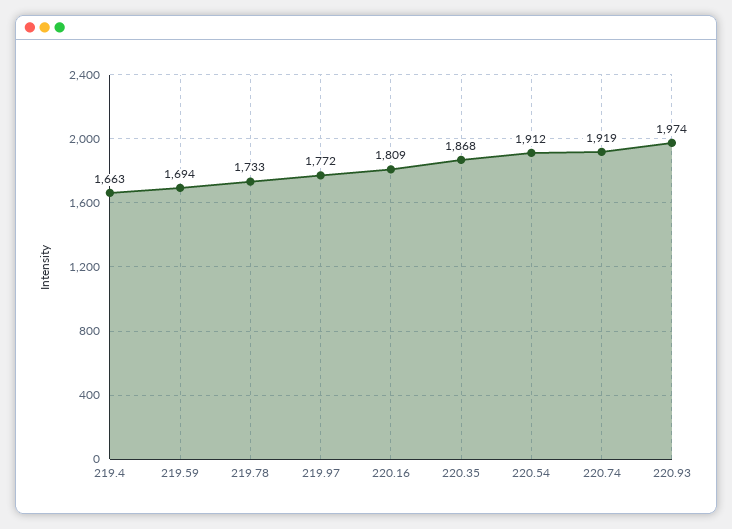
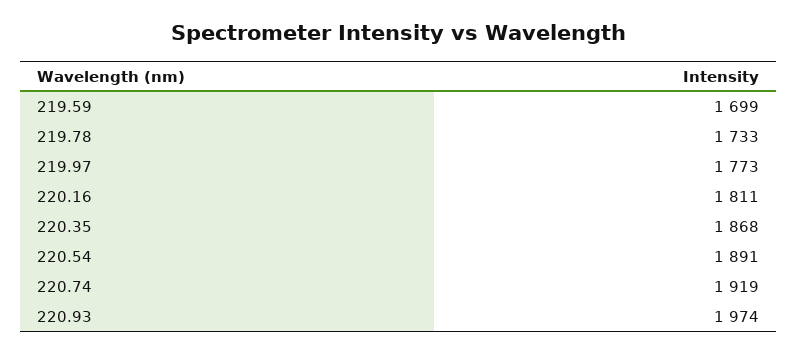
219.4: 1663 -> none
219.59: 1694 -> 1699
219.97: 1772 -> 1773
220.16: 1809 -> 1811
220.54: 1912 -> 1891

